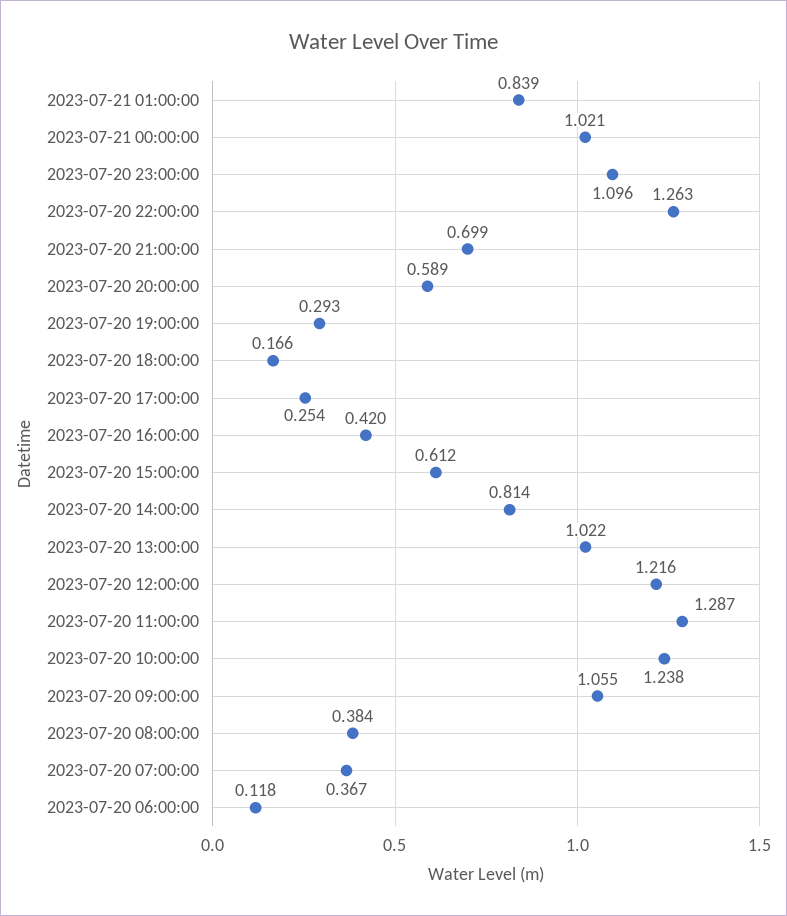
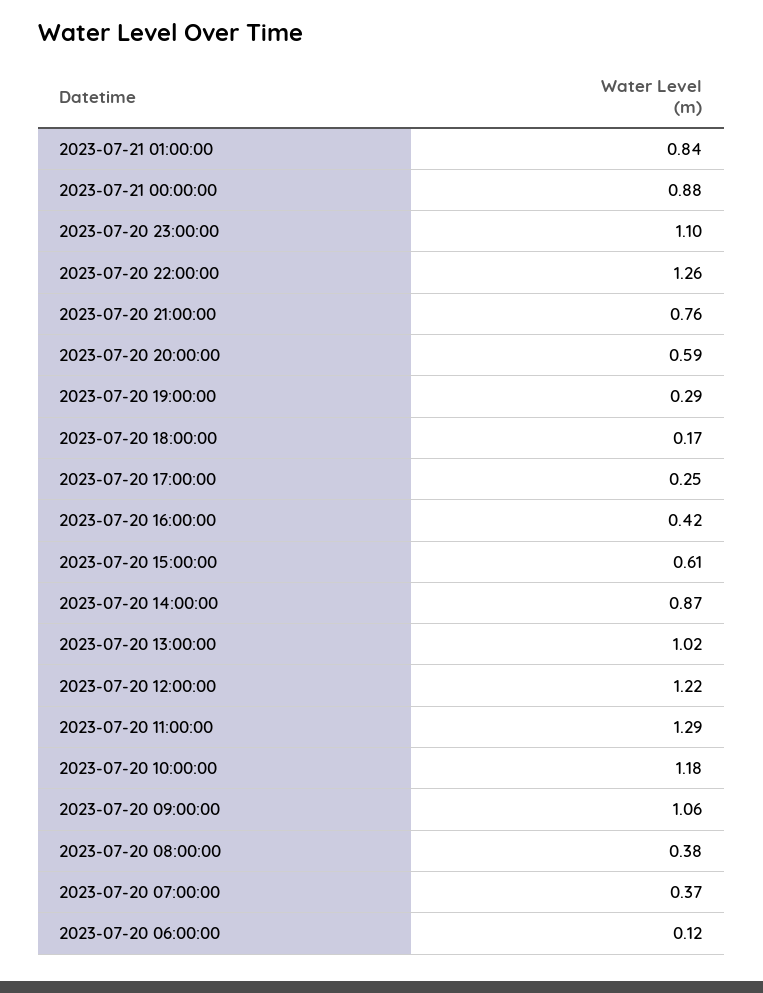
2023-07-21 00:00:00: 1.021 -> 0.88
2023-07-20 21:00:00: 0.699 -> 0.76
2023-07-20 14:00:00: 0.814 -> 0.87
2023-07-20 10:00:00: 1.238 -> 1.18

